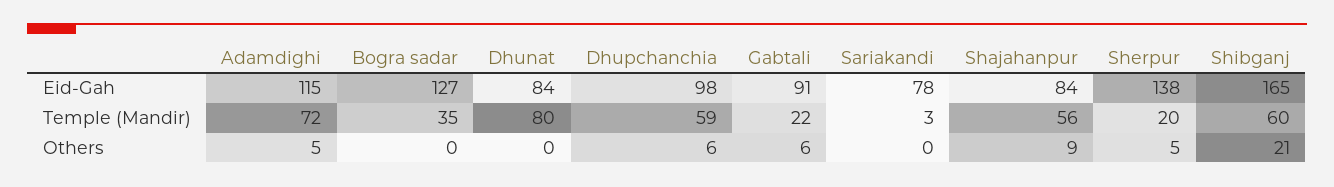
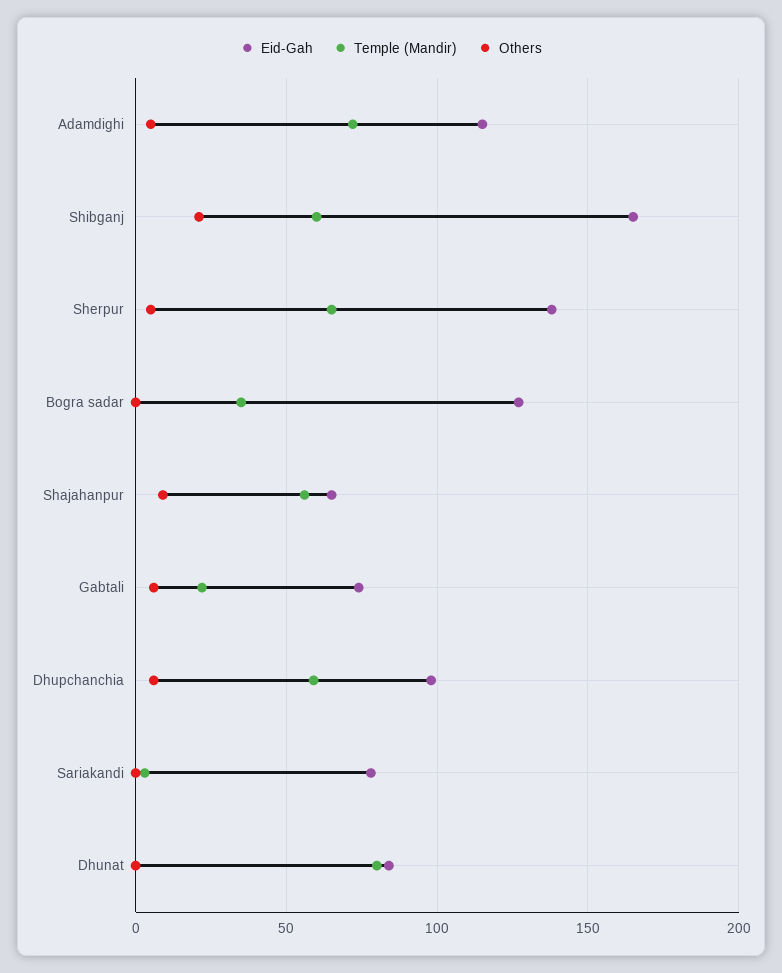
Eid-Gah, Gabtali: 91 -> 75
Eid-Gah, Shajahanpur: 84 -> 65
Temple (Mandir), Sherpur: 20 -> 65

